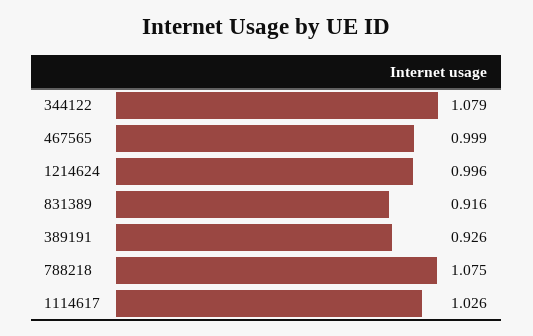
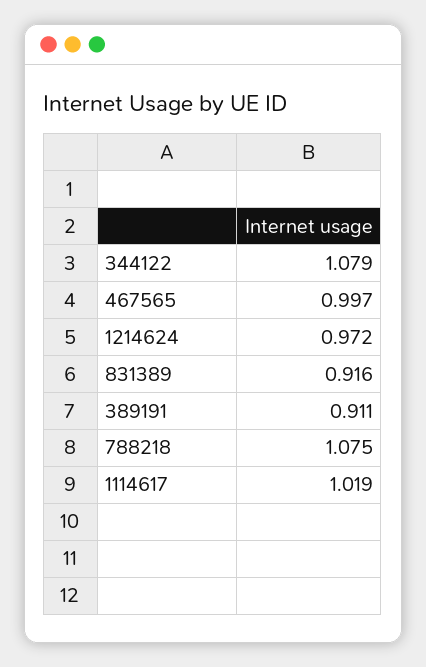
467565: 0.999 -> 0.997
1214624: 0.996 -> 0.972
389191: 0.926 -> 0.911
1114617: 1.026 -> 1.019

